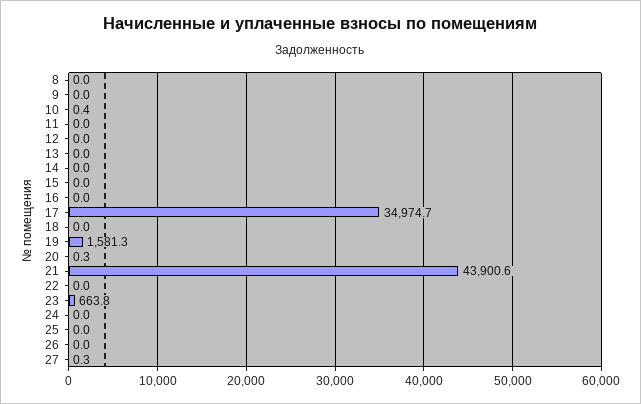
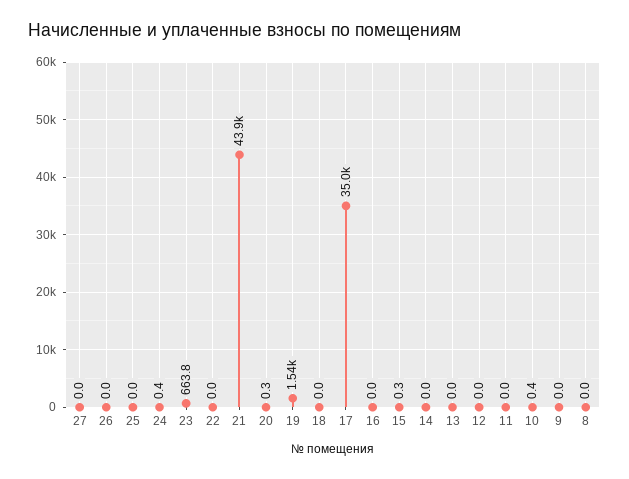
15: 0 -> 0.3
19: 1581.3 -> 1540
24: 0 -> 0.4
27: 0.3 -> 0

